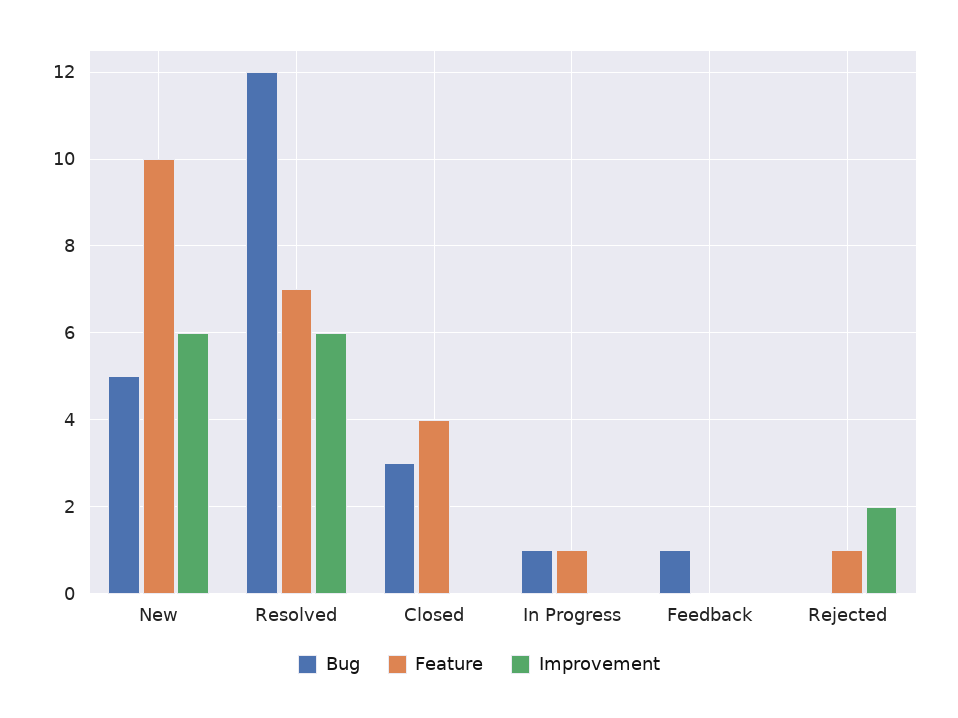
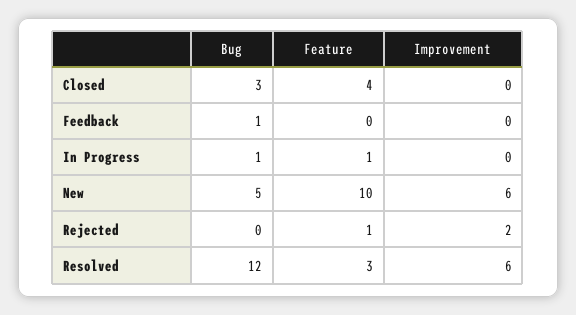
Feature, Resolved: 7 -> 3

